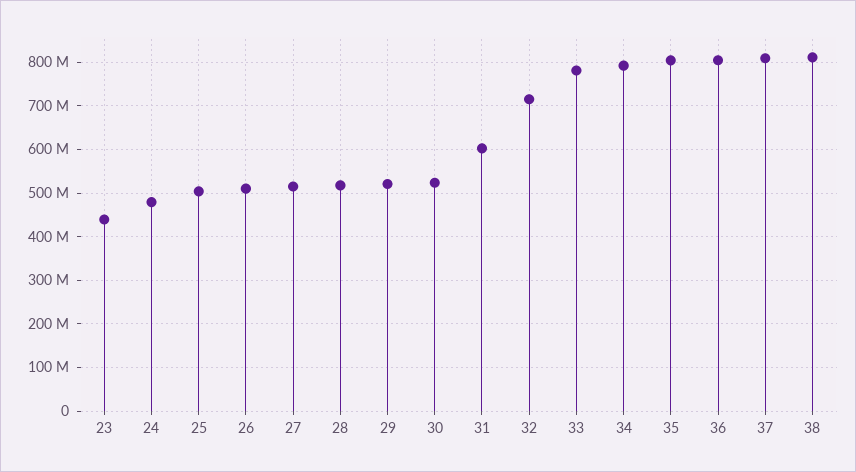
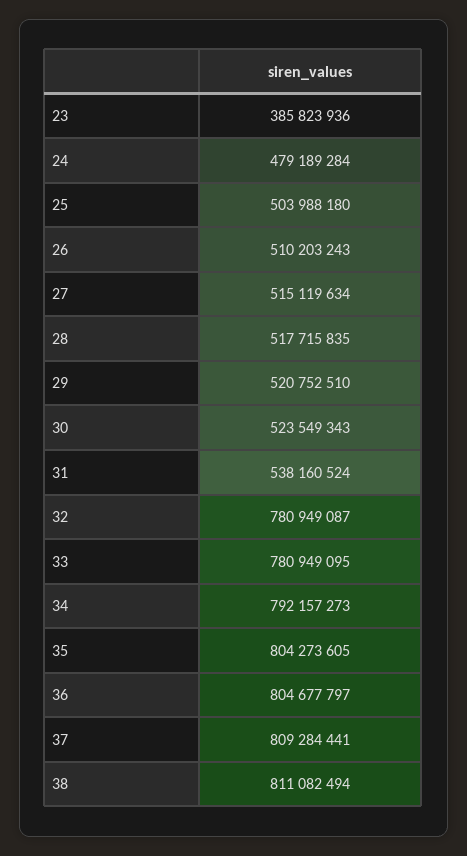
23: 440000000 -> 385823936
31: 600000000 -> 538160524
32: 720000000 -> 780949087

